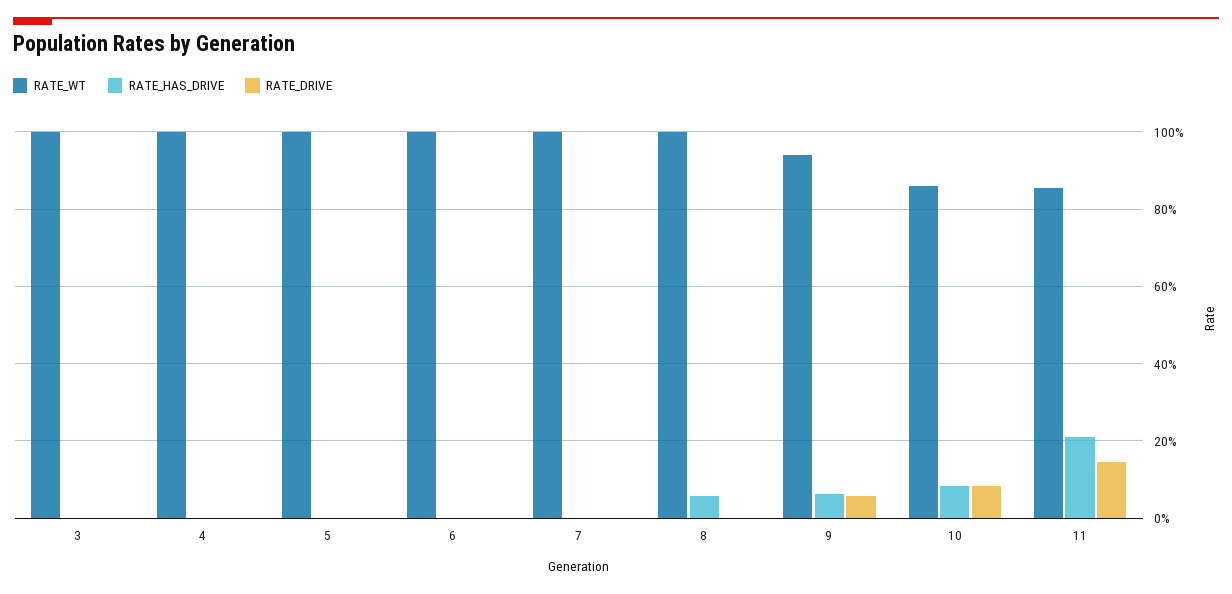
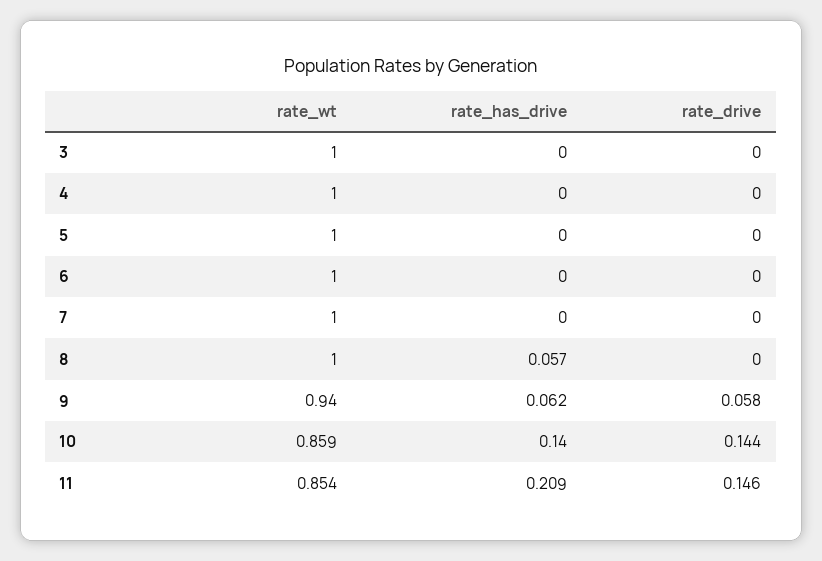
RATE_HAS_DRIVE, 10: 0.08 -> 0.14
RATE_DRIVE, 10: 0.08 -> 0.144

